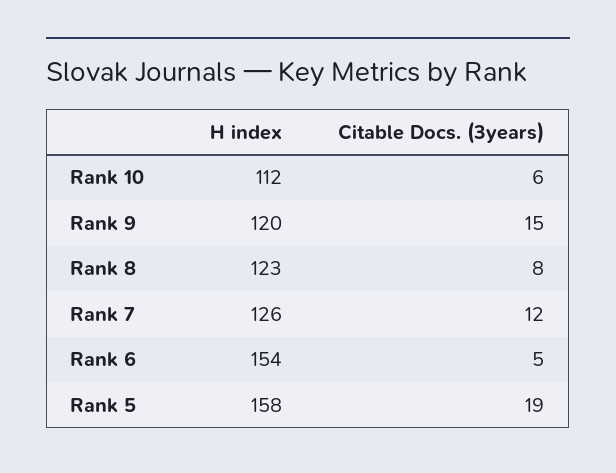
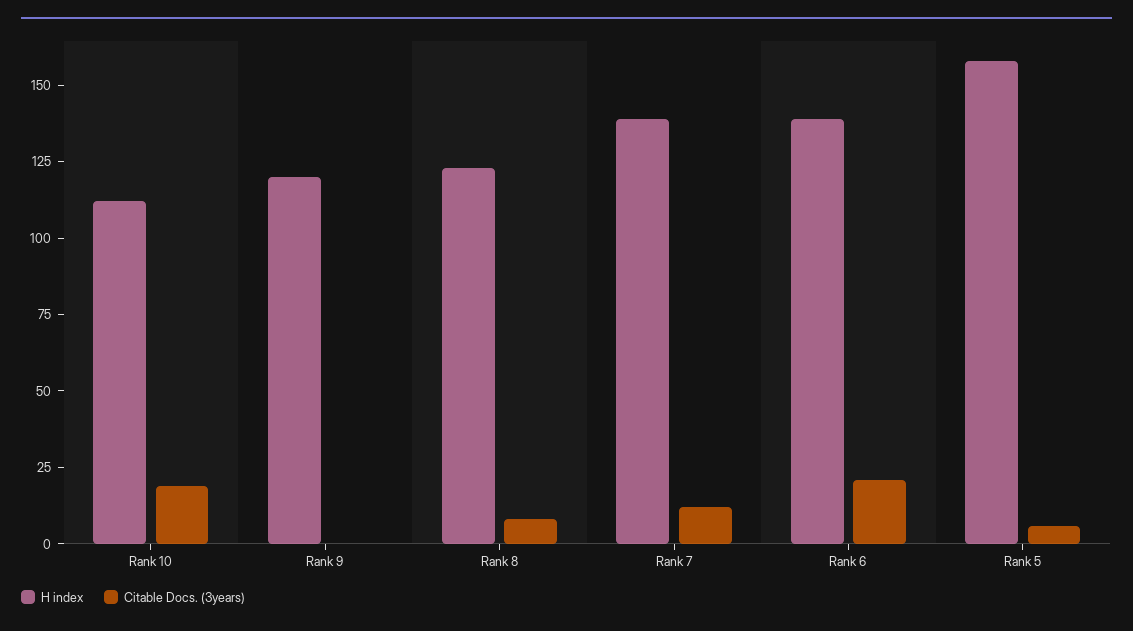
Citable Docs. (3years), Rank 10: 6 -> 20
Citable Docs. (3years), Rank 9: 15 -> 0
H index, Rank 7: 126 -> 140
H index, Rank 6: 154 -> 140
Citable Docs. (3years), Rank 6: 5 -> 20
Citable Docs. (3years), Rank 5: 19 -> 5

